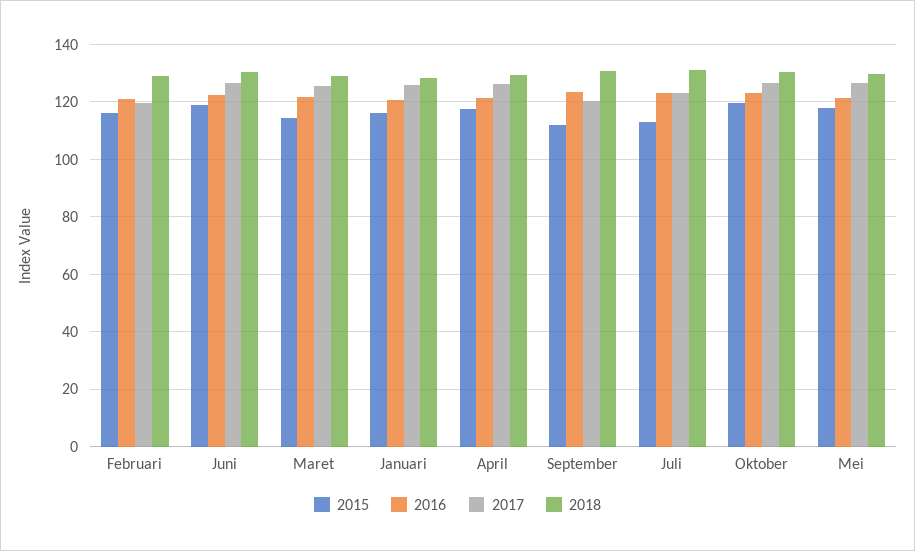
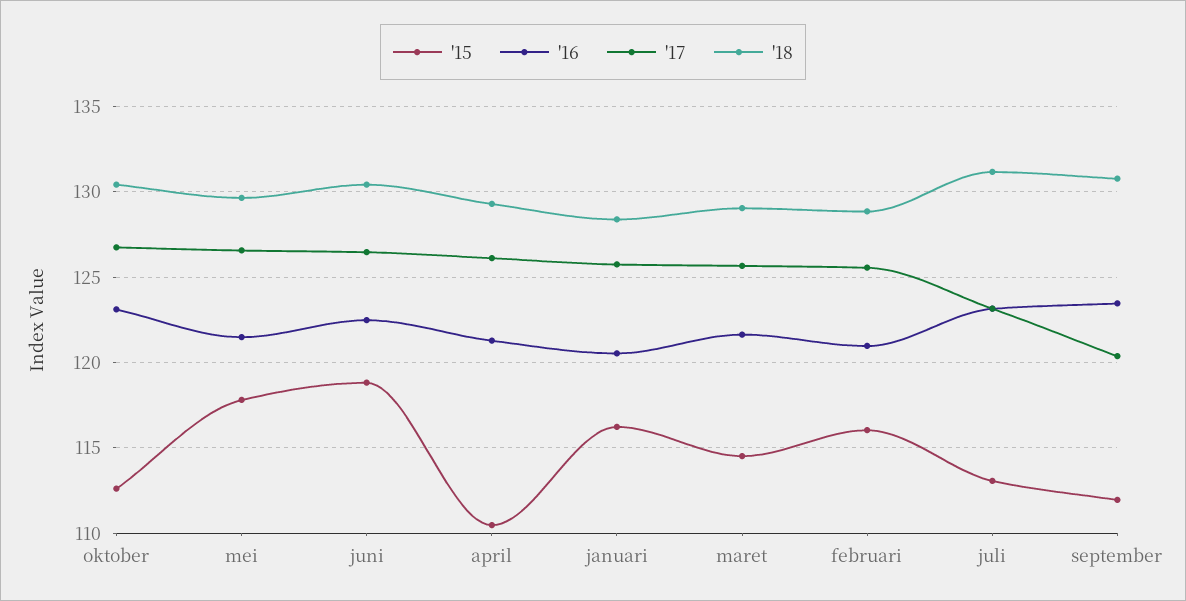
2017, Februari: 120 -> 125.5
2015, April: 117.5 -> 110.5
2015, Oktober: 120 -> 112.5

